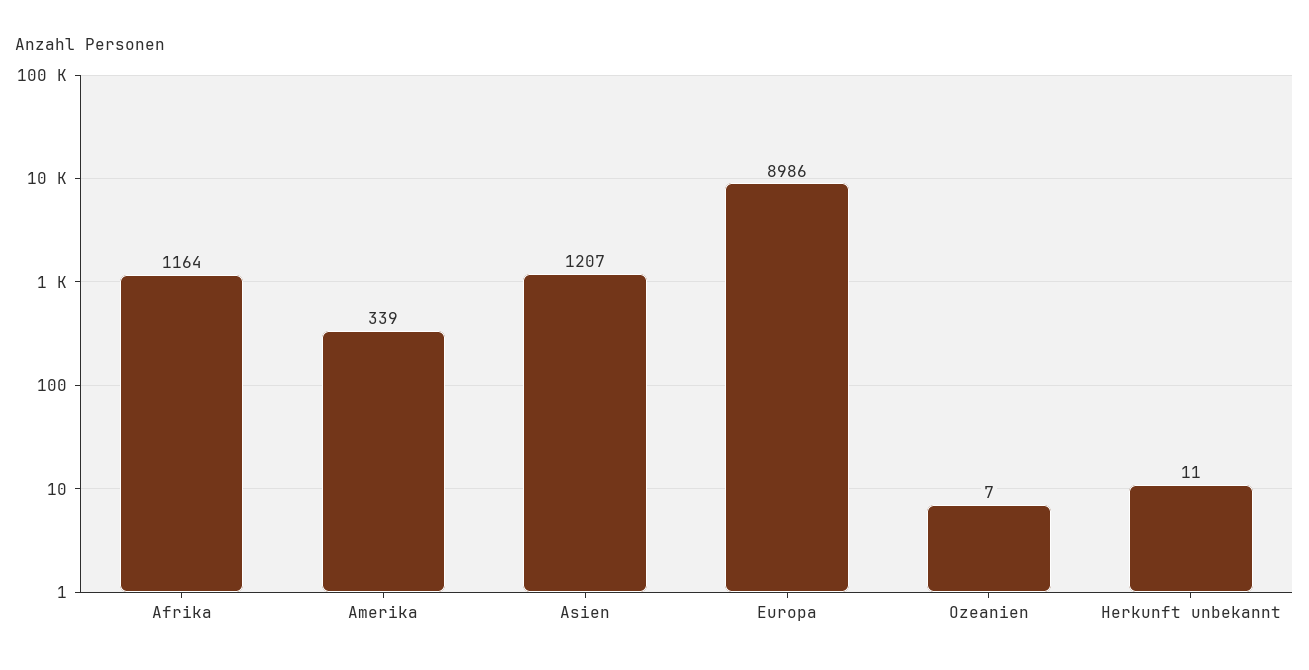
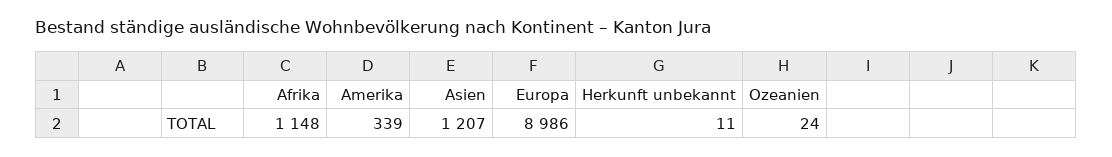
Afrika: 1164 -> 1148
Ozeanien: 7 -> 24

